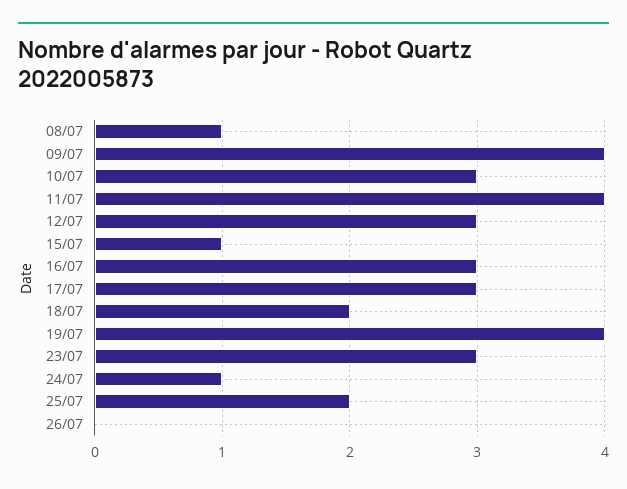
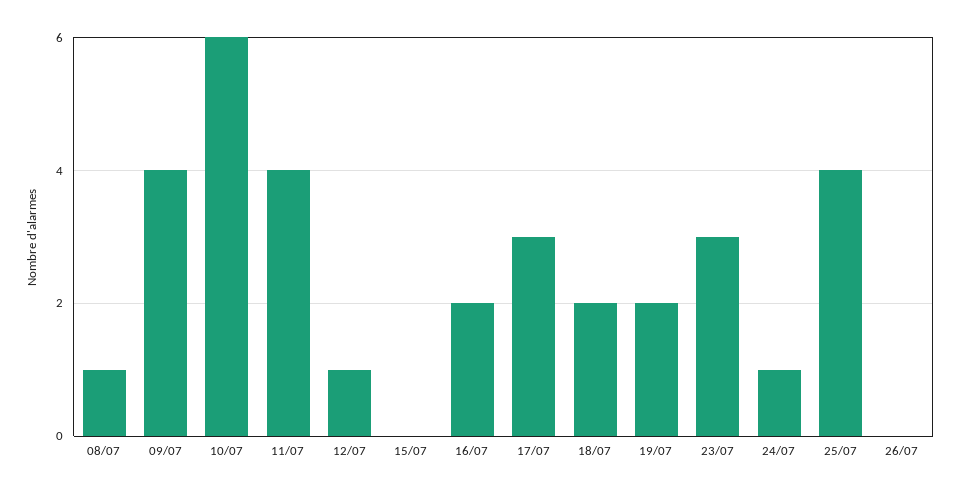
10/07: 3 -> 6
12/07: 3 -> 1
15/07: 1 -> 0
16/07: 3 -> 2
19/07: 4 -> 2
25/07: 2 -> 4

